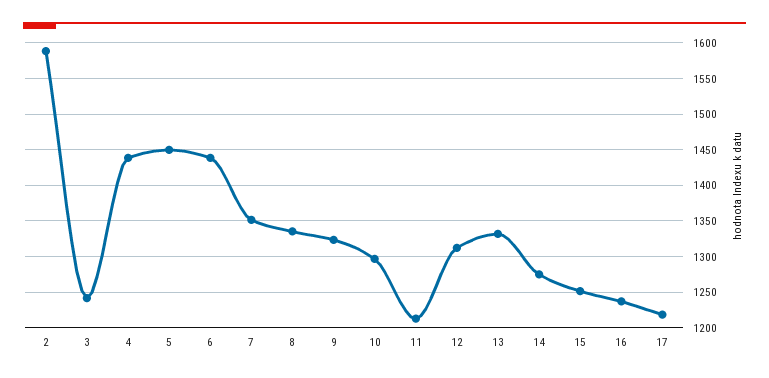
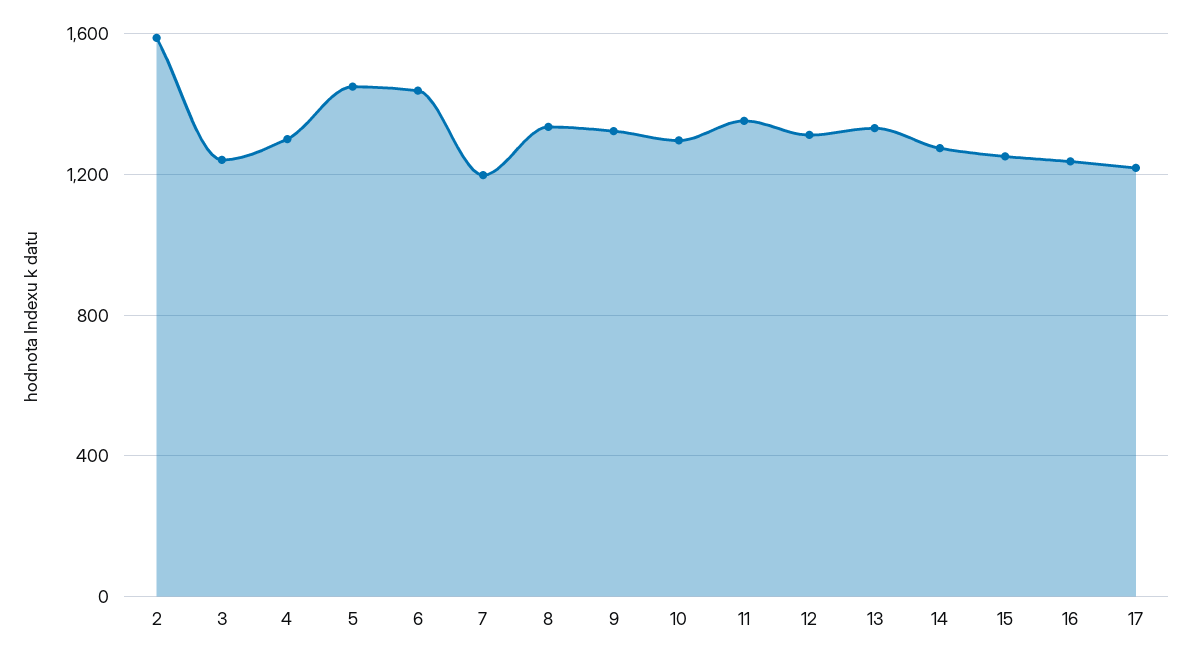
4: 1440 -> 1300
7: 1350 -> 1200
11: 1210 -> 1350

